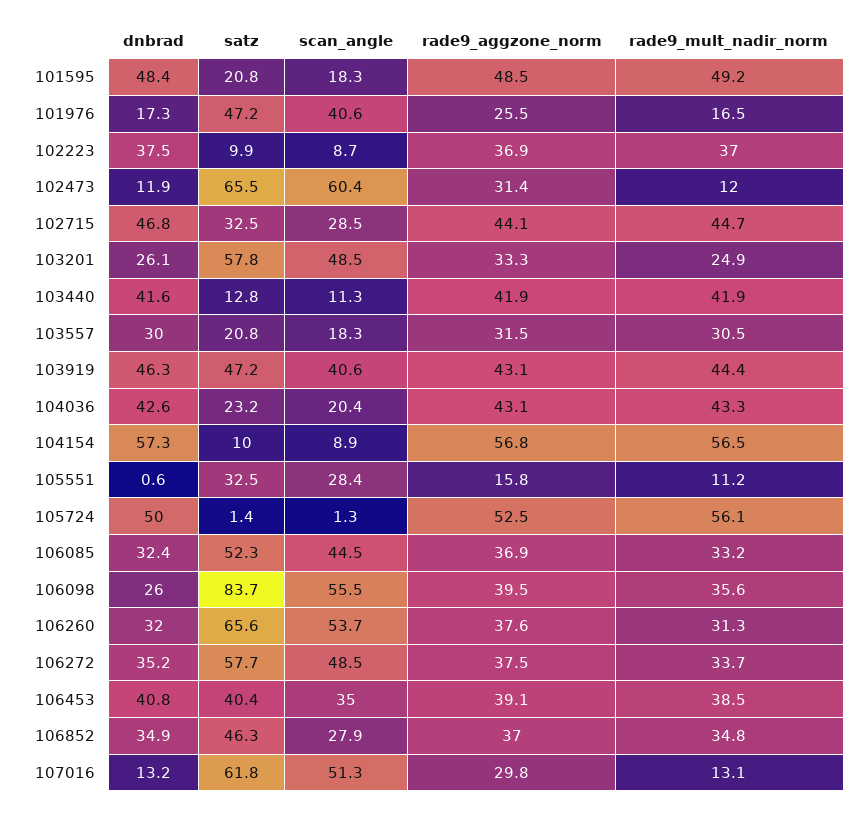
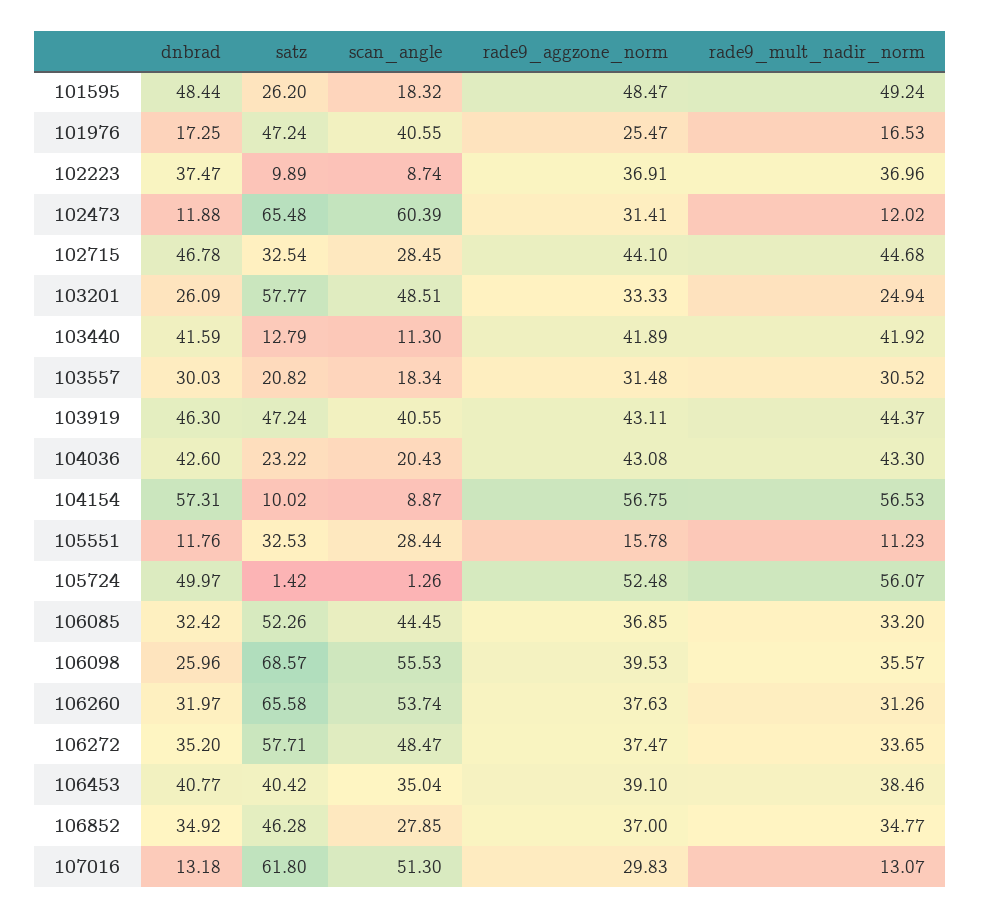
satz, 101595: 20.8 -> 26.2
dnbrad, 105551: 0.6 -> 11.76
satz, 106098: 83.7 -> 68.57

